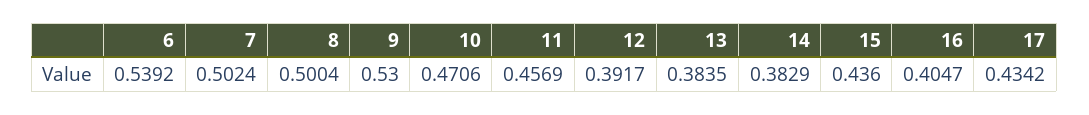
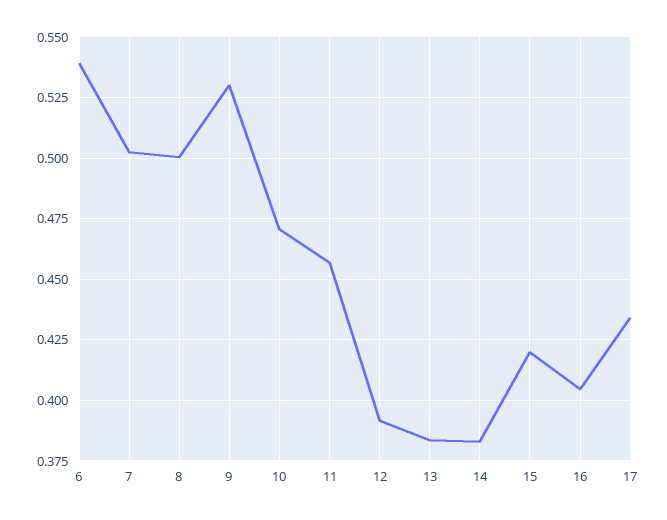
15: 0.436 -> 0.42

